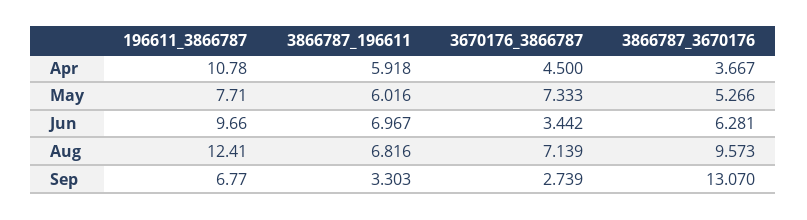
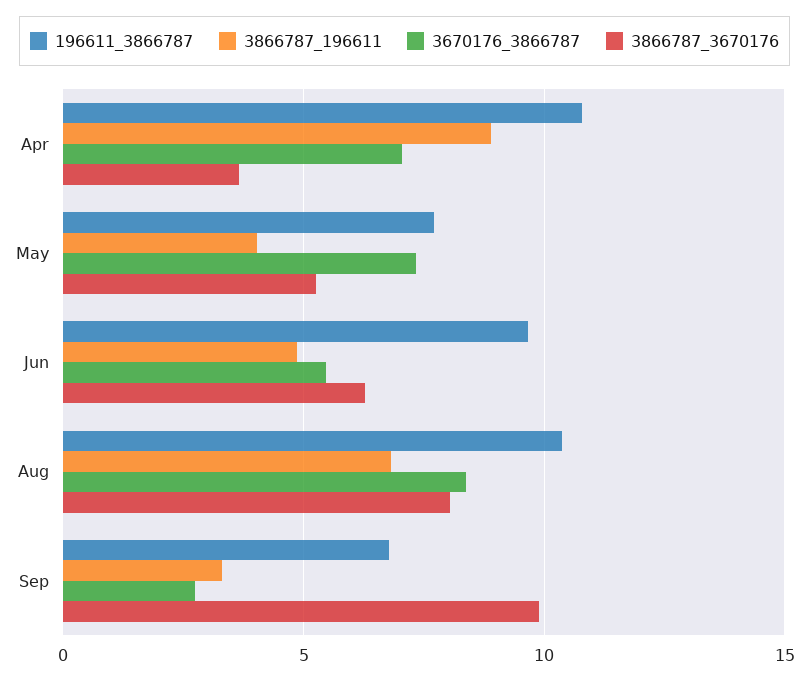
3866787_196611, Apr: 5.918 -> 9
3670176_3866787, Apr: 4.5 -> 7
3866787_196611, May: 6.016 -> 4
3866787_196611, Jun: 6.967 -> 5
3670176_3866787, Jun: 3.442 -> 5.5
196611_3866787, Aug: 12.41 -> 10.5
3670176_3866787, Aug: 7.139 -> 8.5
3866787_3670176, Aug: 9.573 -> 8
3866787_3670176, Sep: 13.07 -> 10

